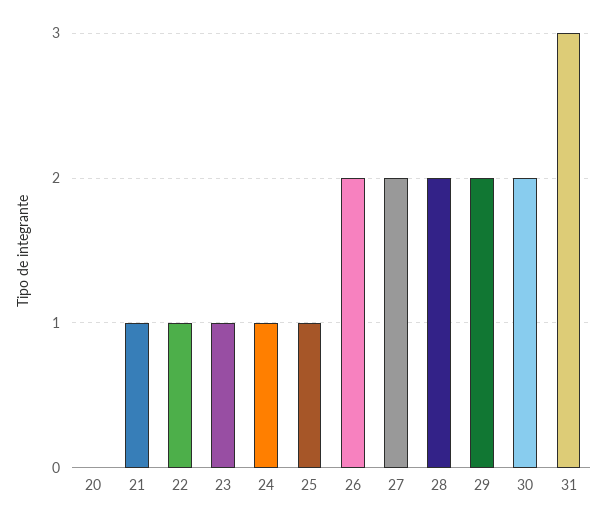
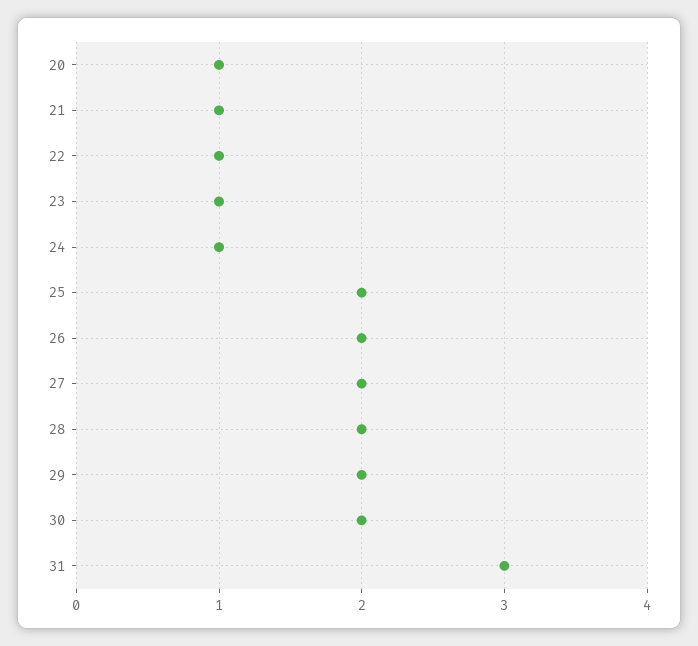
20: 0 -> 1
25: 1 -> 2

